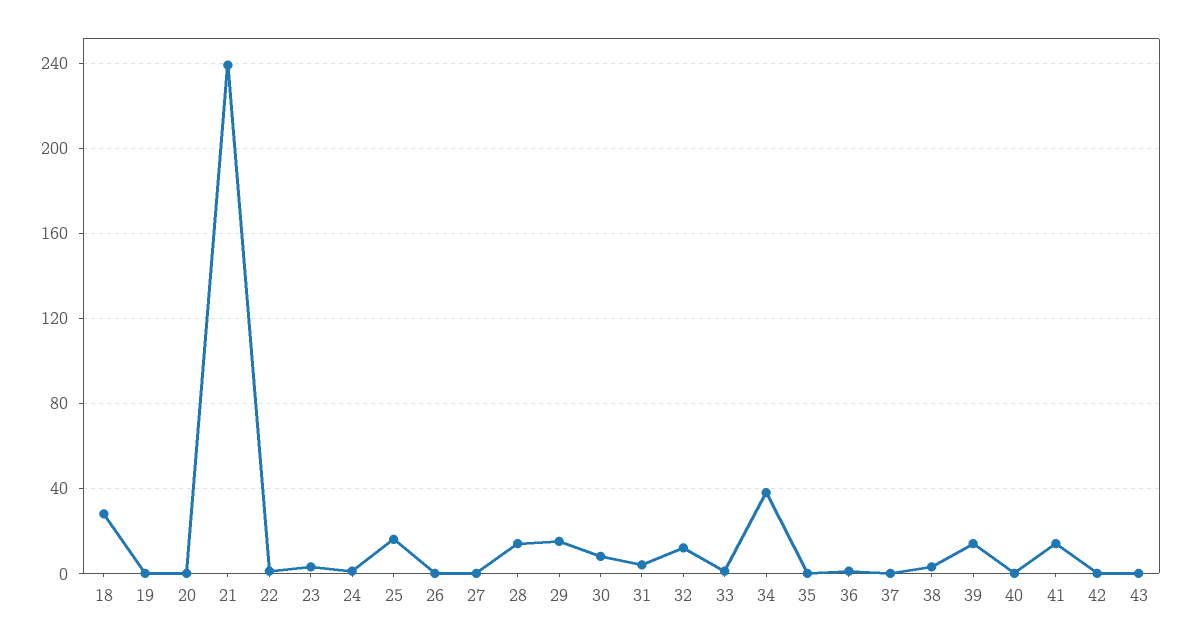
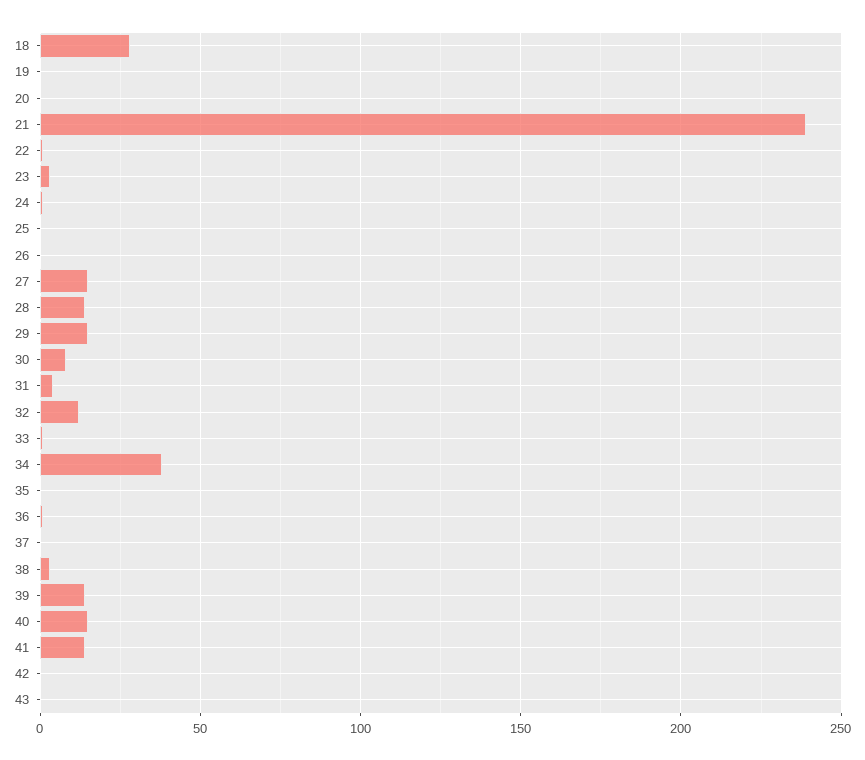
25: 15 -> 0
27: 0 -> 15
40: 0 -> 15

